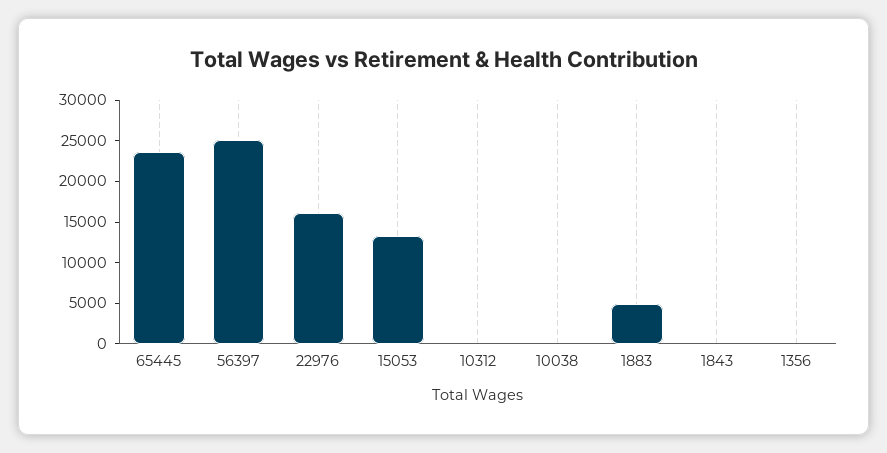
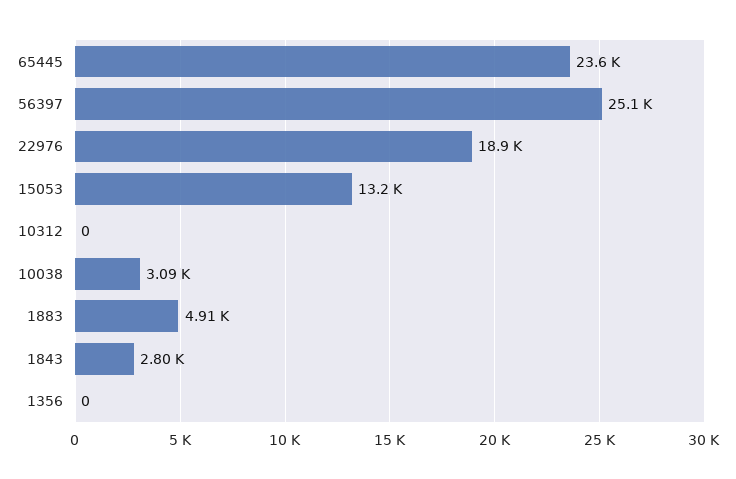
22976: 16000 -> 18900
10038: 0 -> 3090
1843: 0 -> 2800

